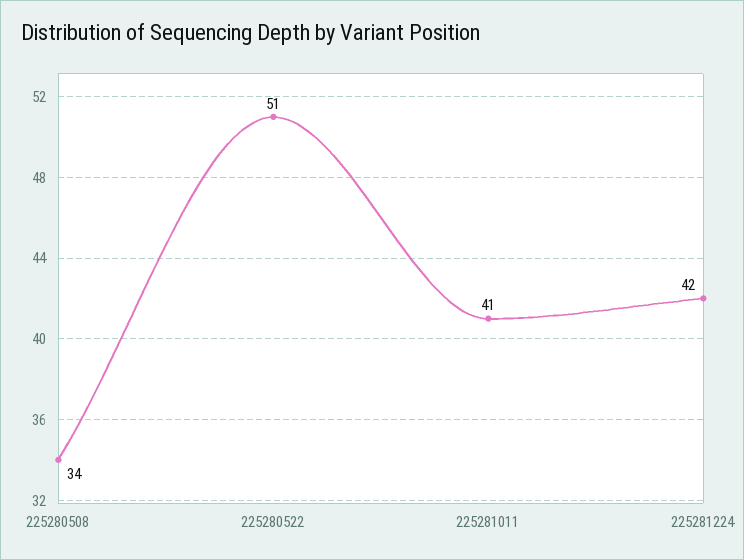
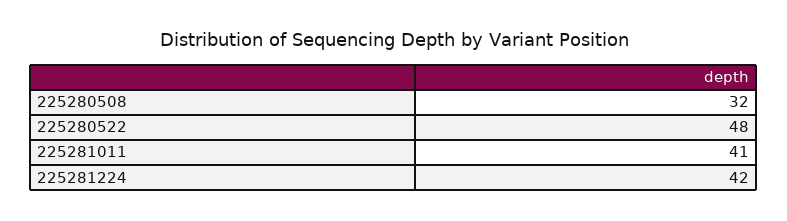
225280508: 34 -> 32
225280522: 51 -> 48

